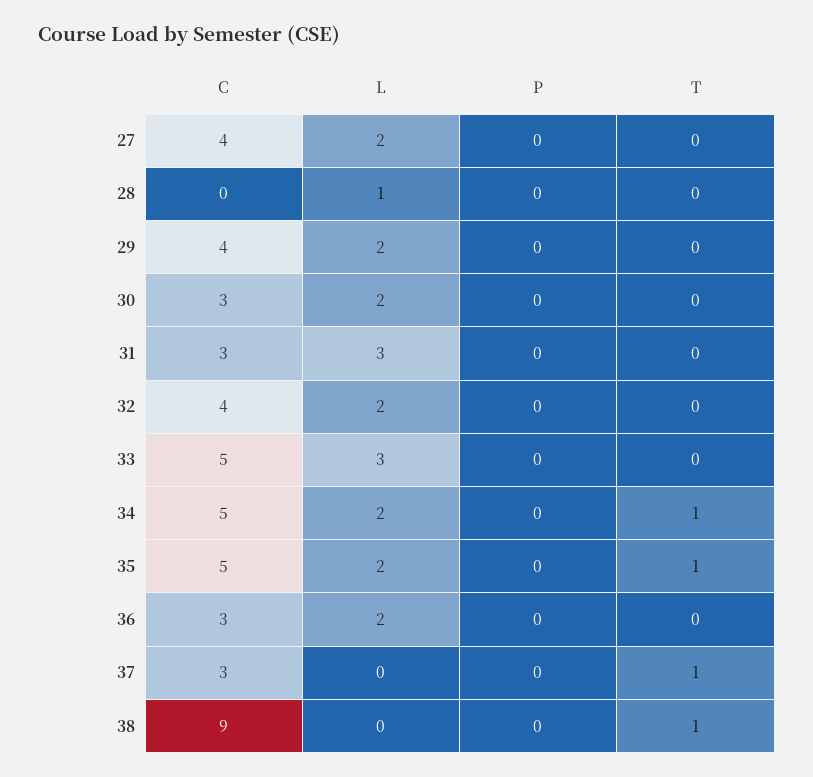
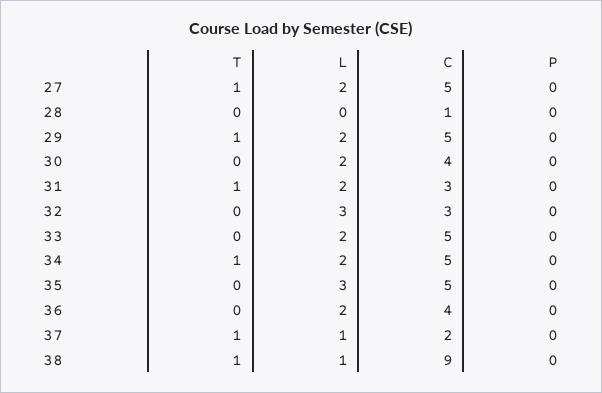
C, 27: 4 -> 5
T, 27: 0 -> 1
C, 28: 0 -> 1
L, 28: 1 -> 0
C, 29: 4 -> 5
T, 29: 0 -> 1
C, 30: 3 -> 4
L, 31: 3 -> 2
T, 31: 0 -> 1
C, 32: 4 -> 3
L, 32: 2 -> 3
L, 33: 3 -> 2
L, 35: 2 -> 3
T, 35: 1 -> 0
C, 36: 3 -> 4
C, 37: 3 -> 2
L, 37: 0 -> 1
L, 38: 0 -> 1

